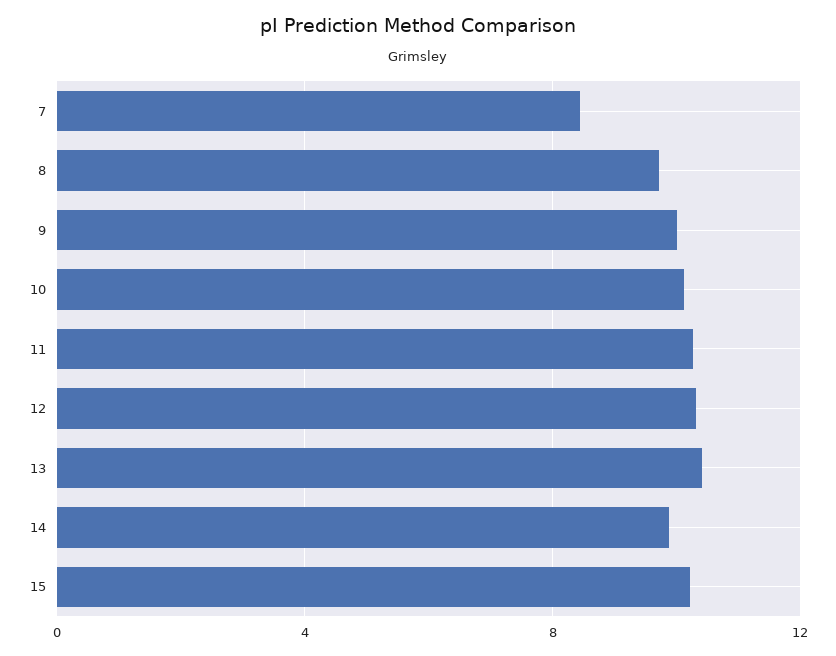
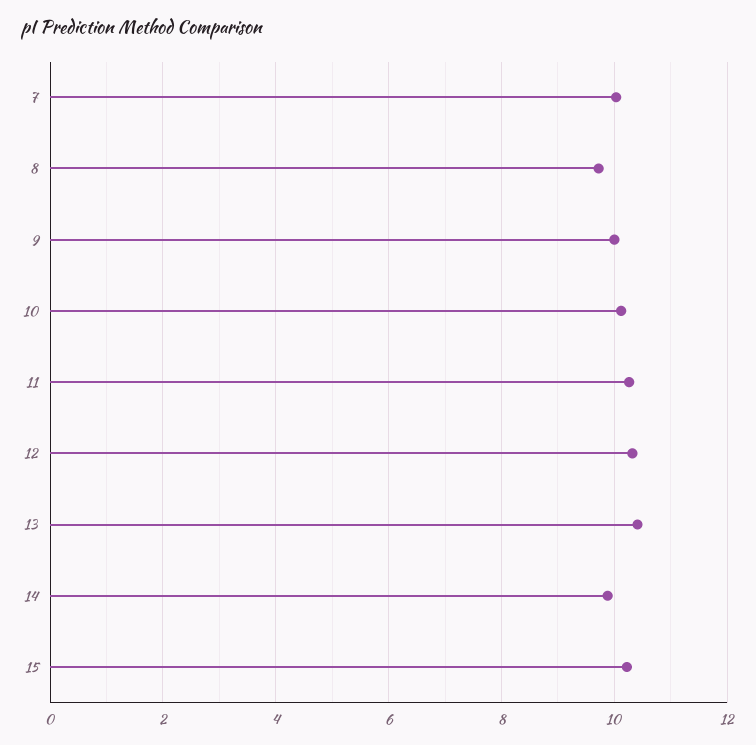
7: 8.5 -> 10

